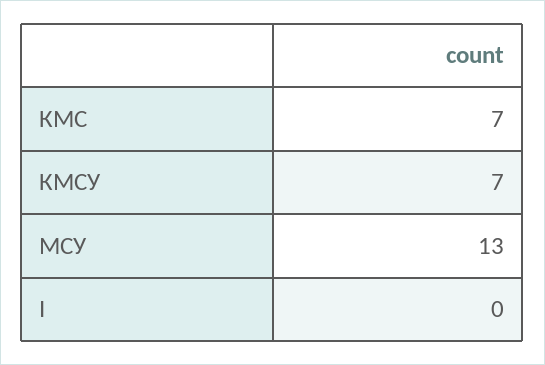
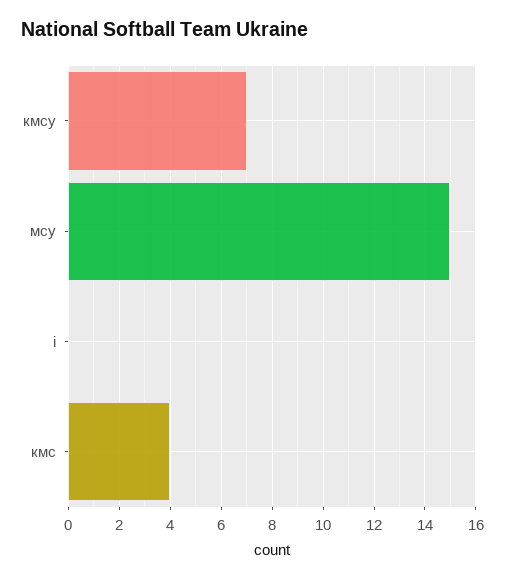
КМС: 7 -> 4
МСУ: 13 -> 15

